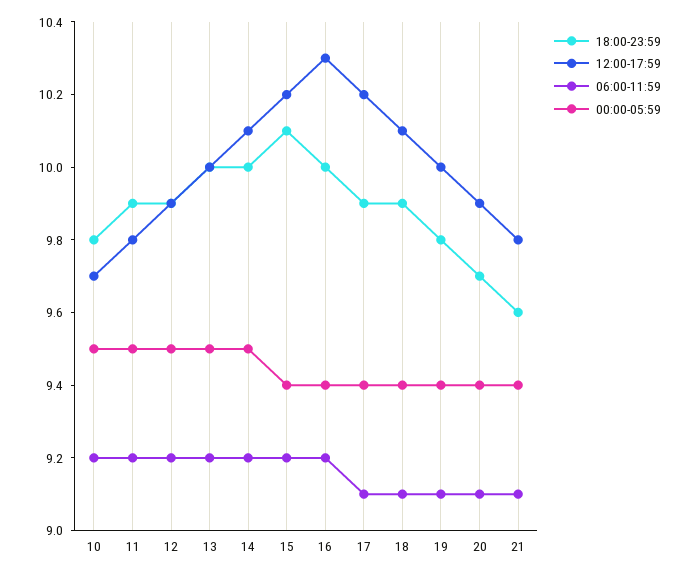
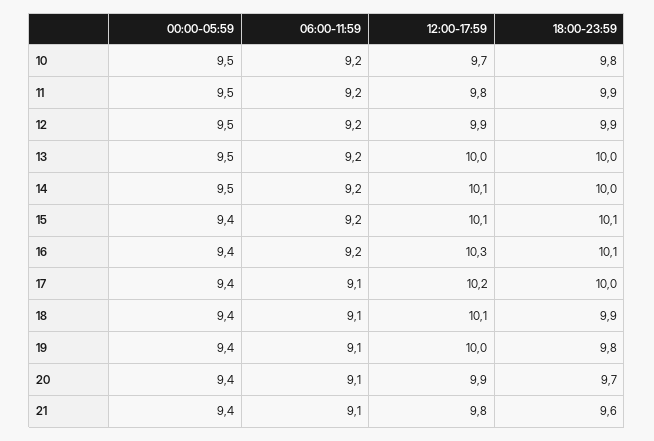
12:00-17:59, 15: 10.2 -> 10.1
18:00-23:59, 16: 10 -> 10.1
18:00-23:59, 17: 9.9 -> 10

